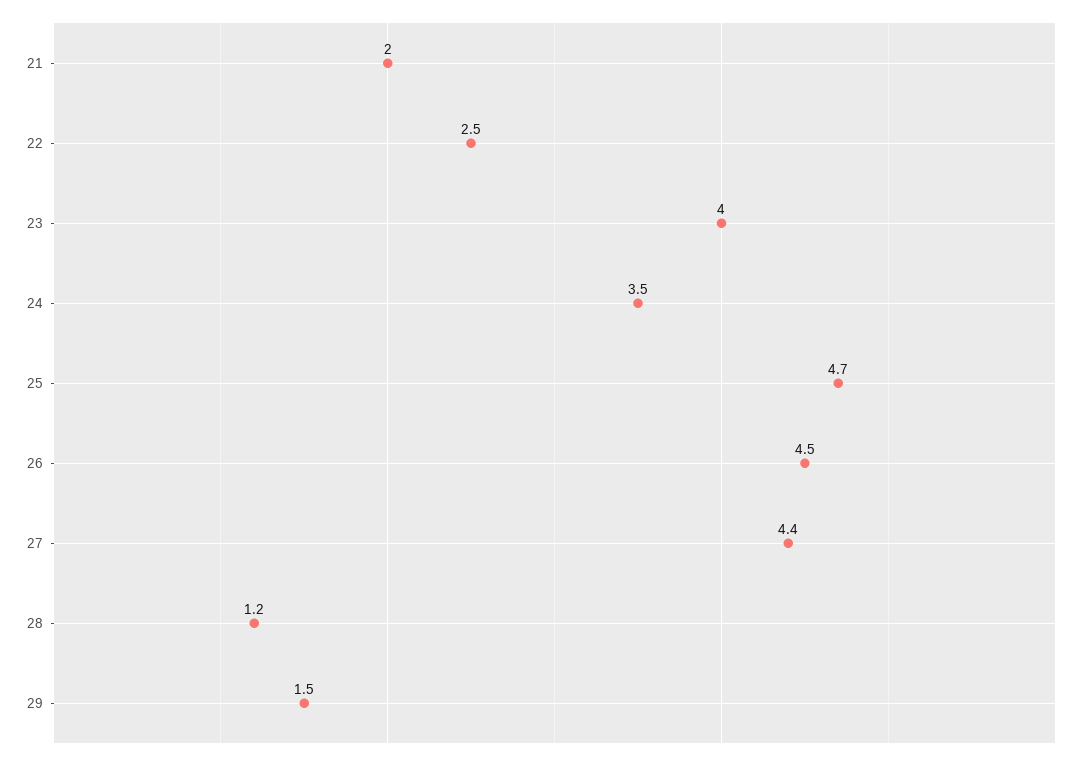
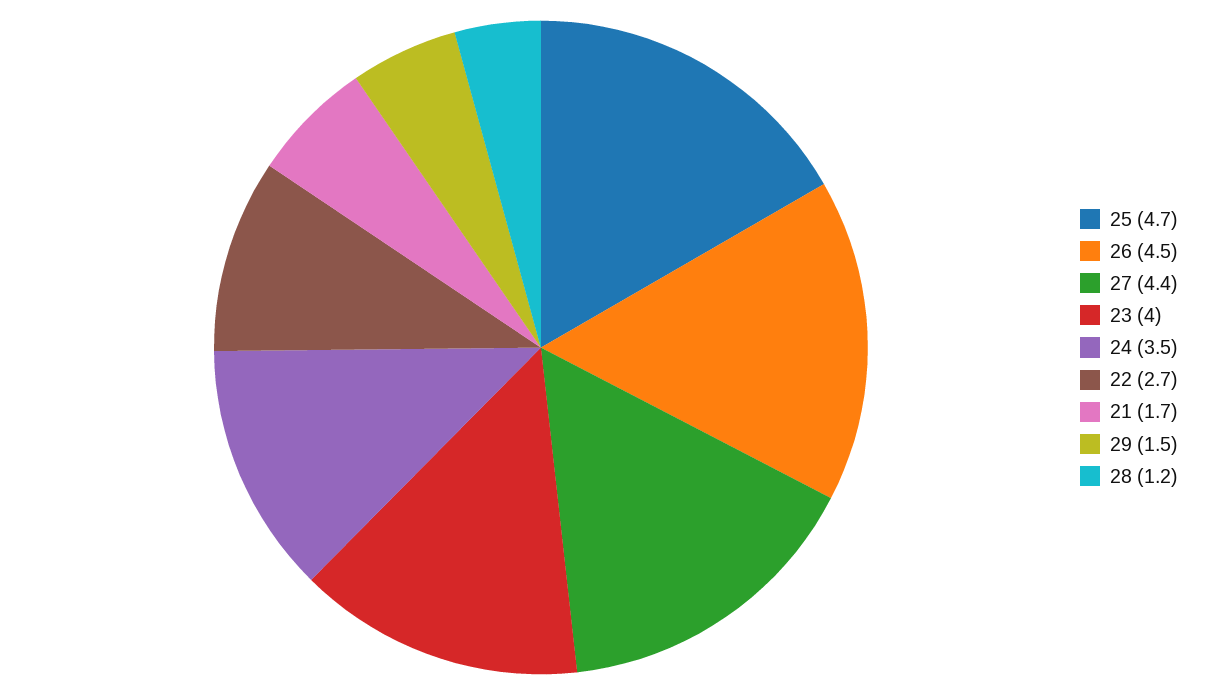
21: 2 -> 1.7
22: 2.5 -> 2.7

